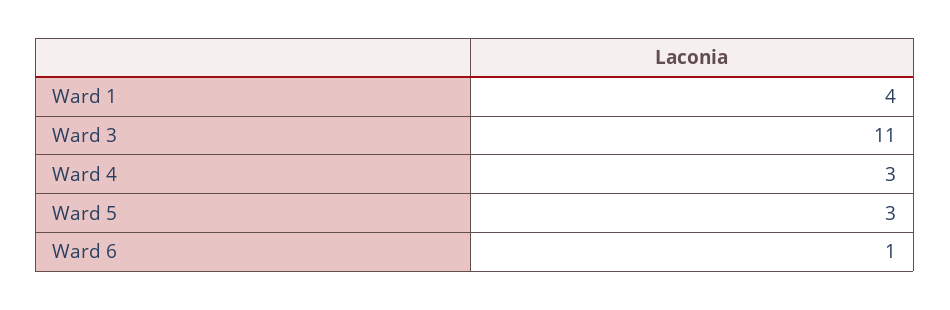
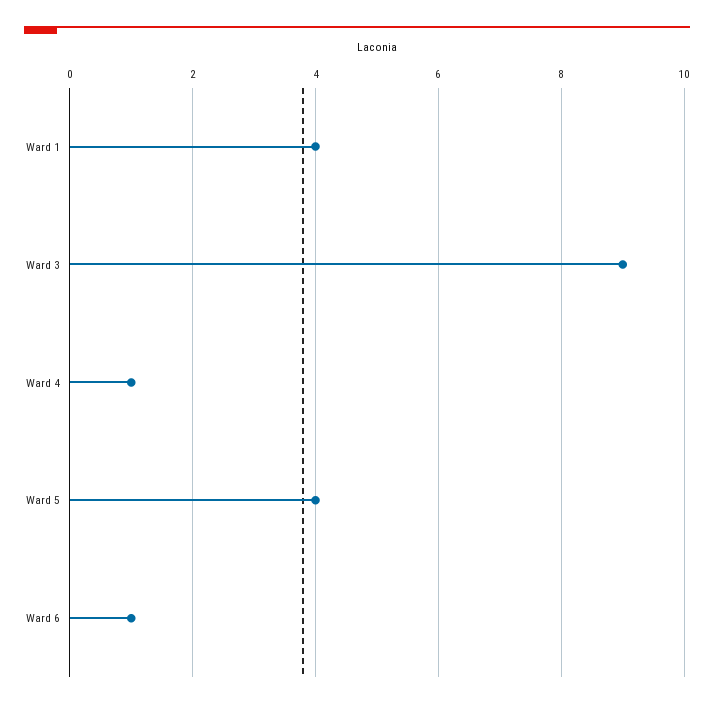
Ward 3: 11 -> 9
Ward 4: 3 -> 1
Ward 5: 3 -> 4

